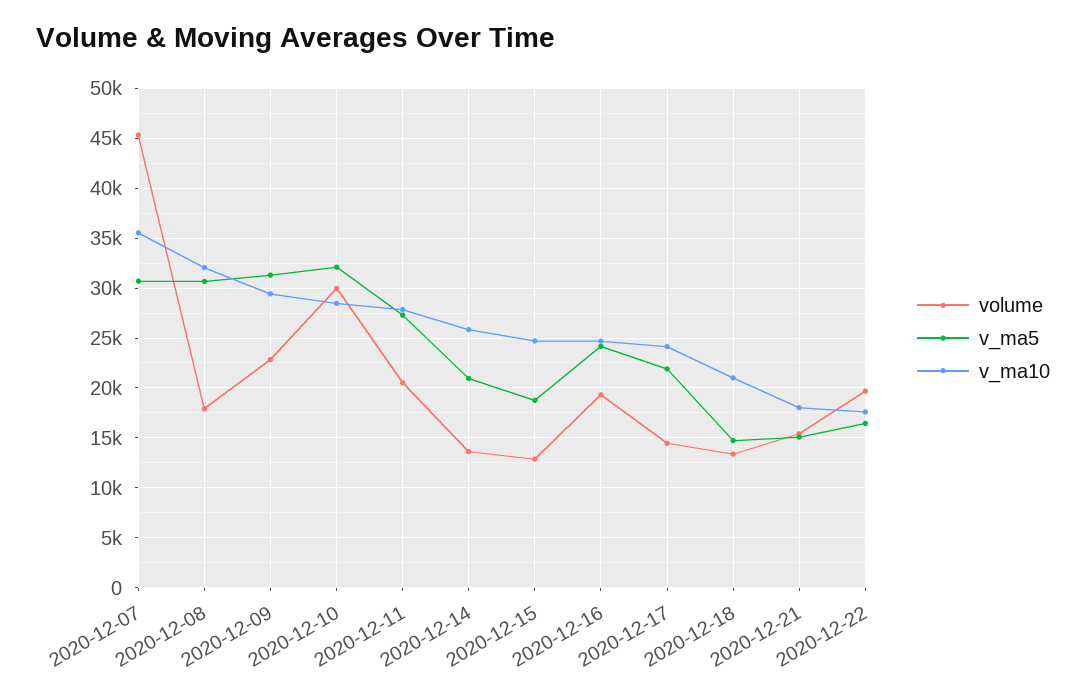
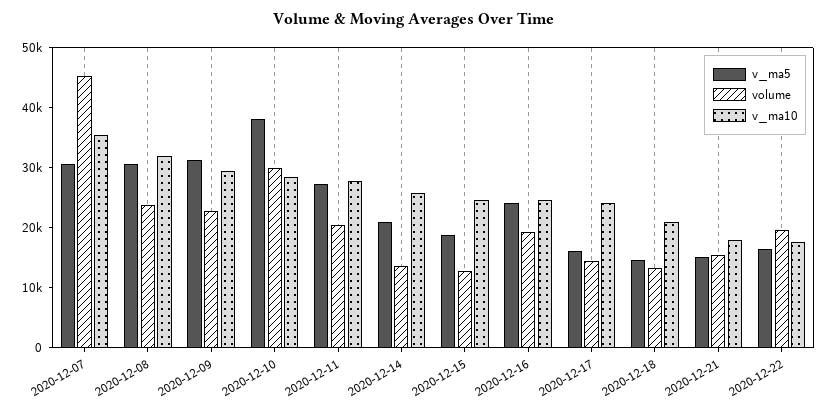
volume, 2020-12-08: 18000 -> 24000
v_ma5, 2020-12-10: 32000 -> 38000
v_ma5, 2020-12-17: 22000 -> 16000

